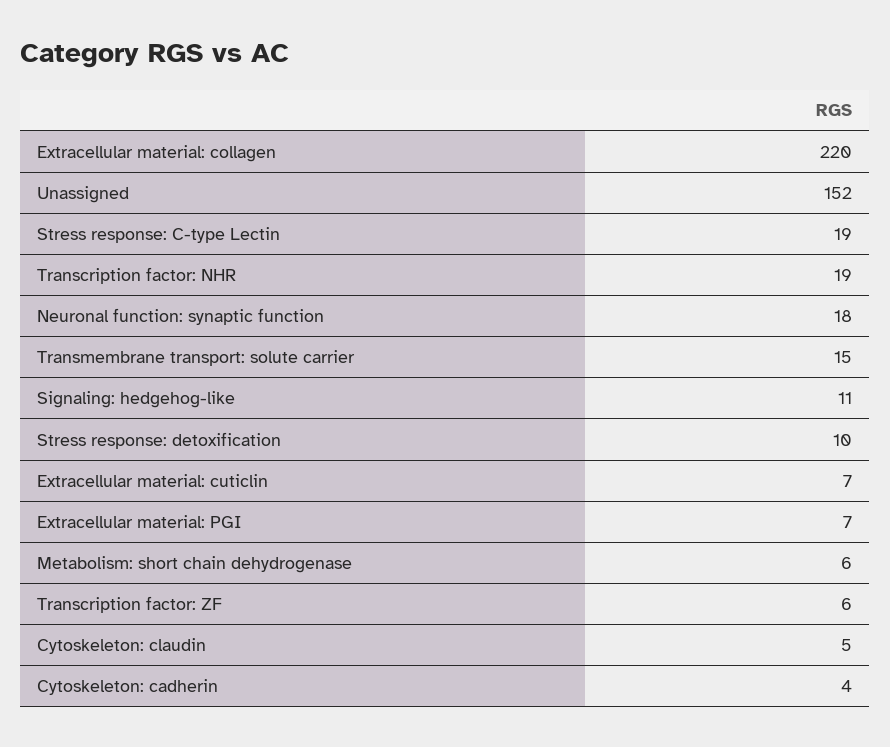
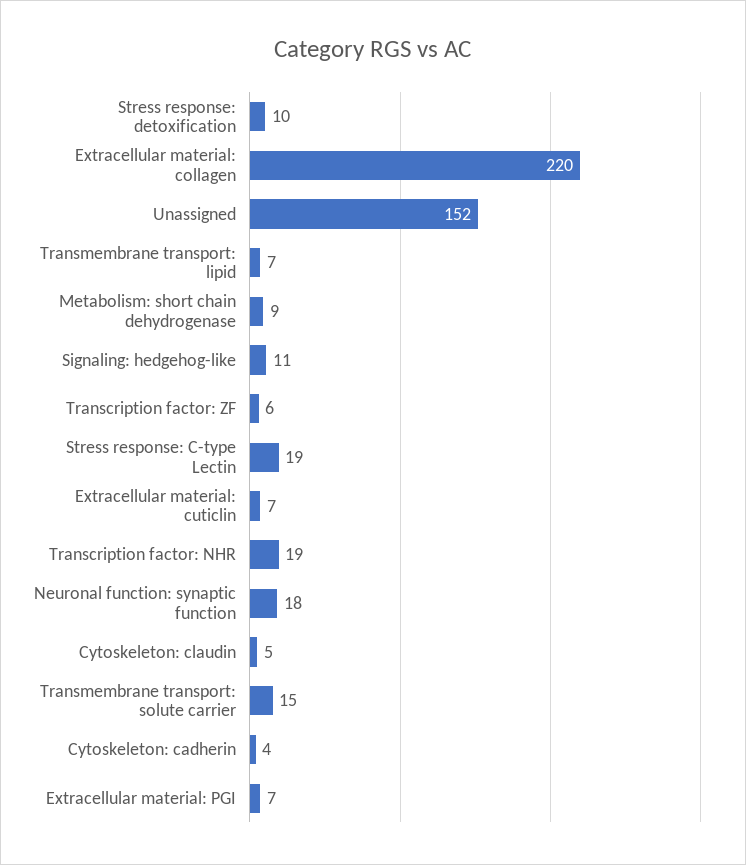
Metabolism: short chain dehydrogenase: 6 -> 9
Transmembrane transport: lipid: none -> 7

